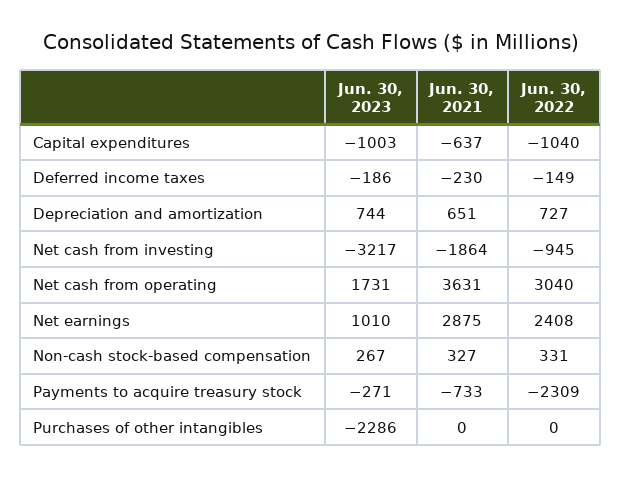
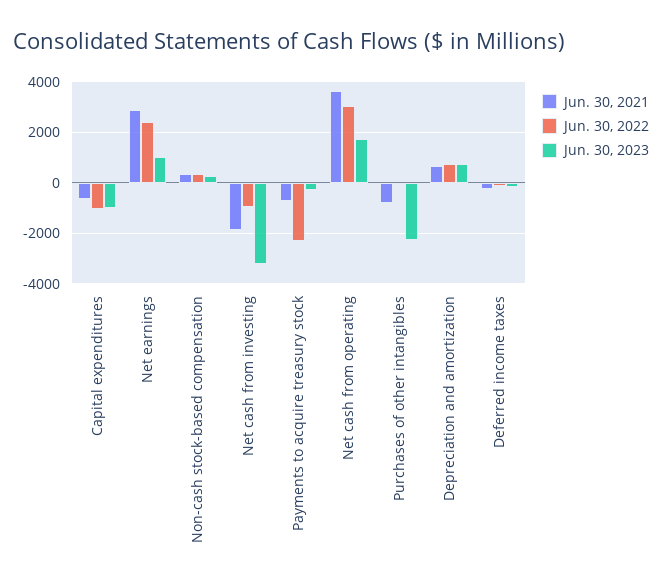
Jun. 30, 2021, Purchases of other intangibles: 0 -> -750

